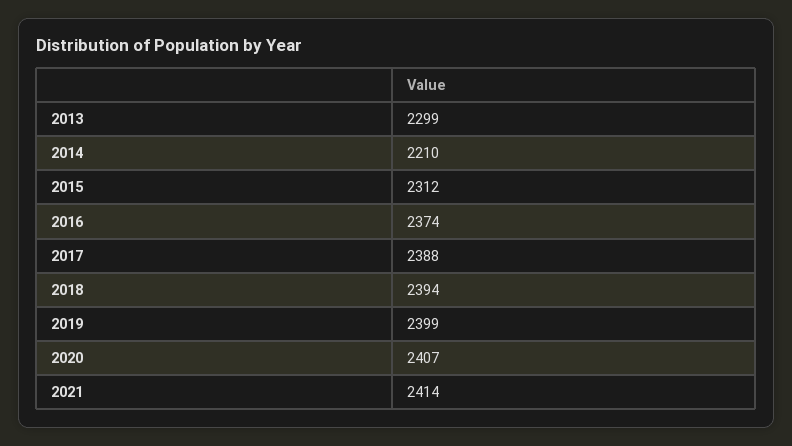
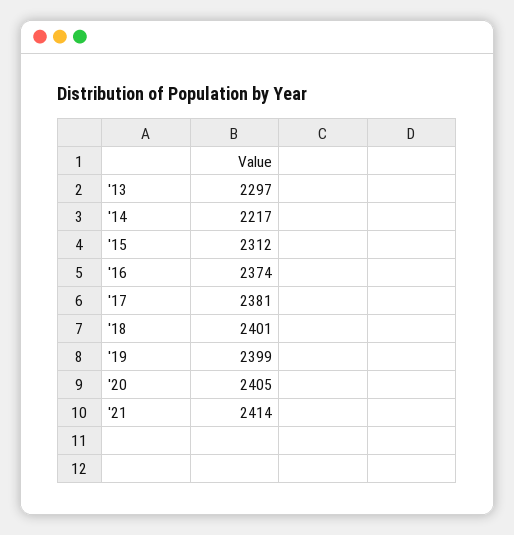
2013: 2299 -> 2297
2014: 2210 -> 2217
2017: 2388 -> 2381
2018: 2394 -> 2401
2020: 2407 -> 2405

